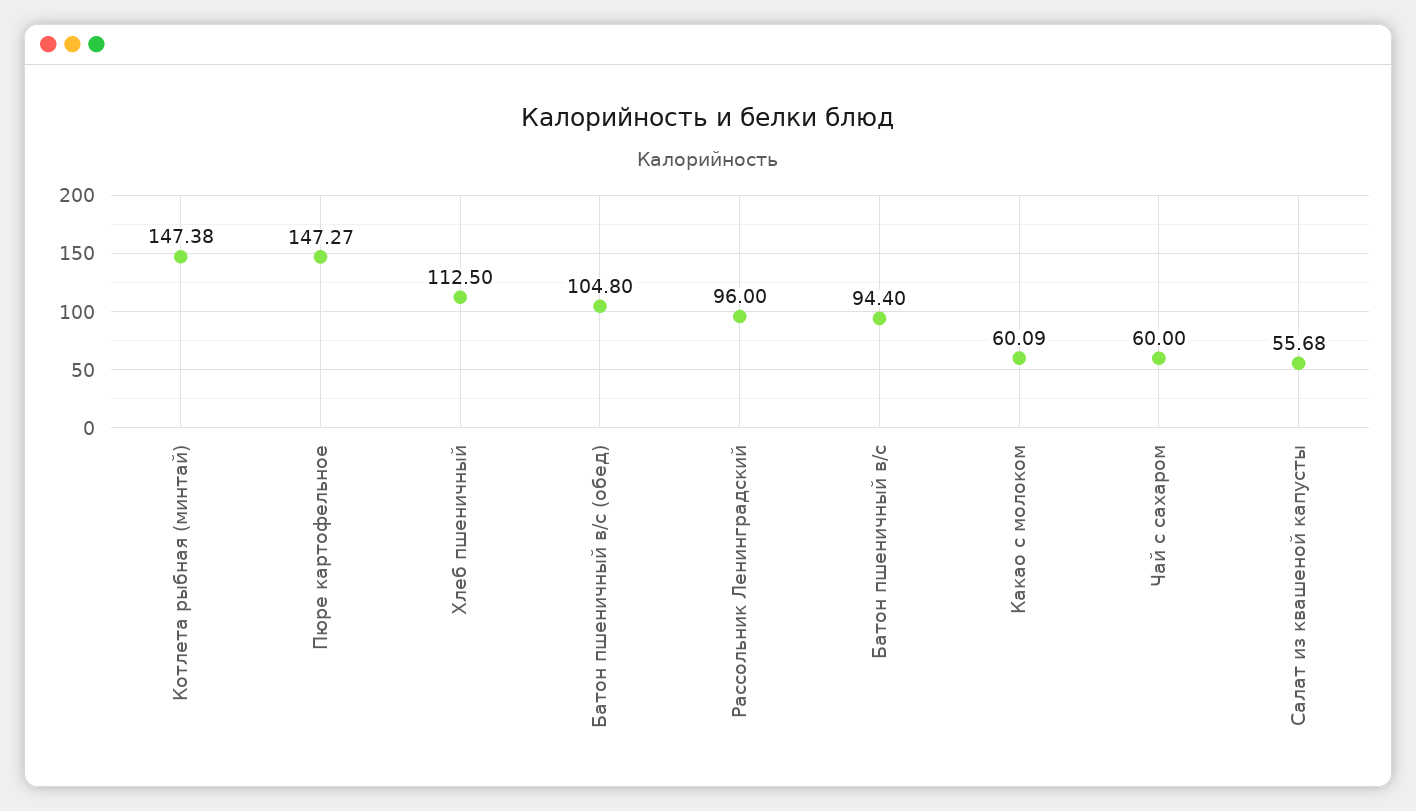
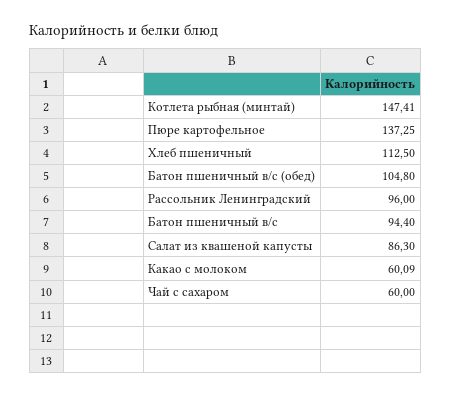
Котлета рыбная (минтай): 147.38 -> 147.41
Пюре картофельное: 147.27 -> 137.25
Салат из квашеной капусты: 55.68 -> 86.3

